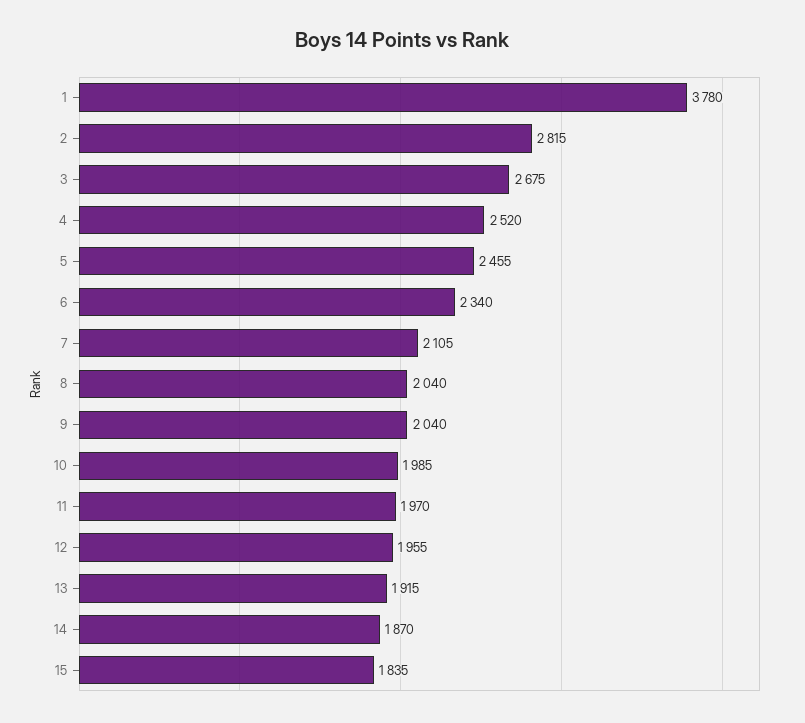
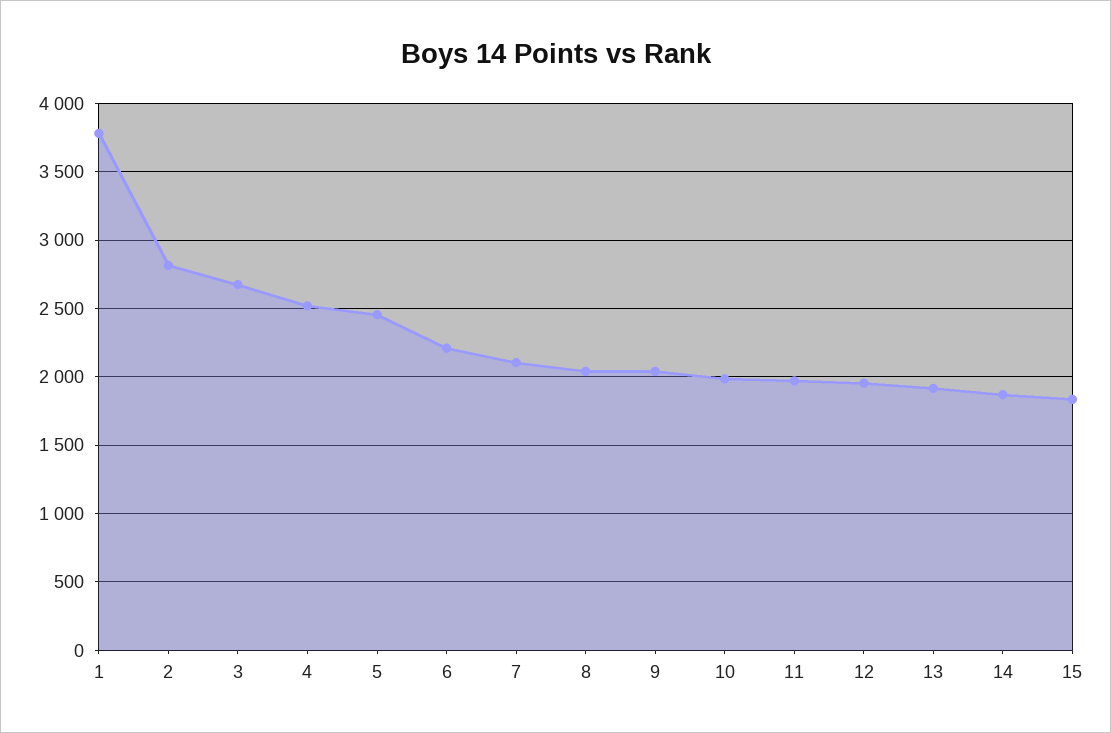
6: 2340 -> 2200

